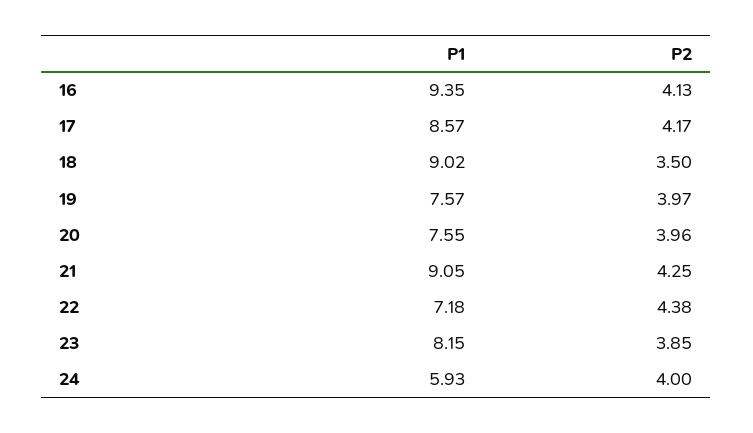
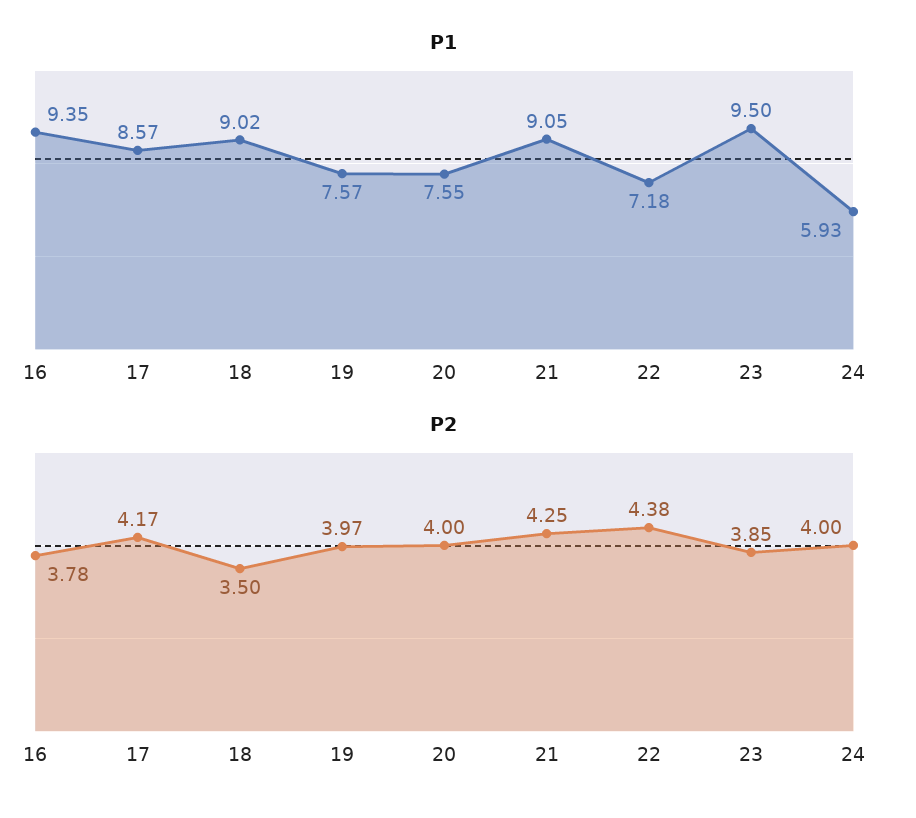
P2, 16: 4.13 -> 3.78
P2, 20: 3.96 -> 4
P1, 23: 8.15 -> 9.5

